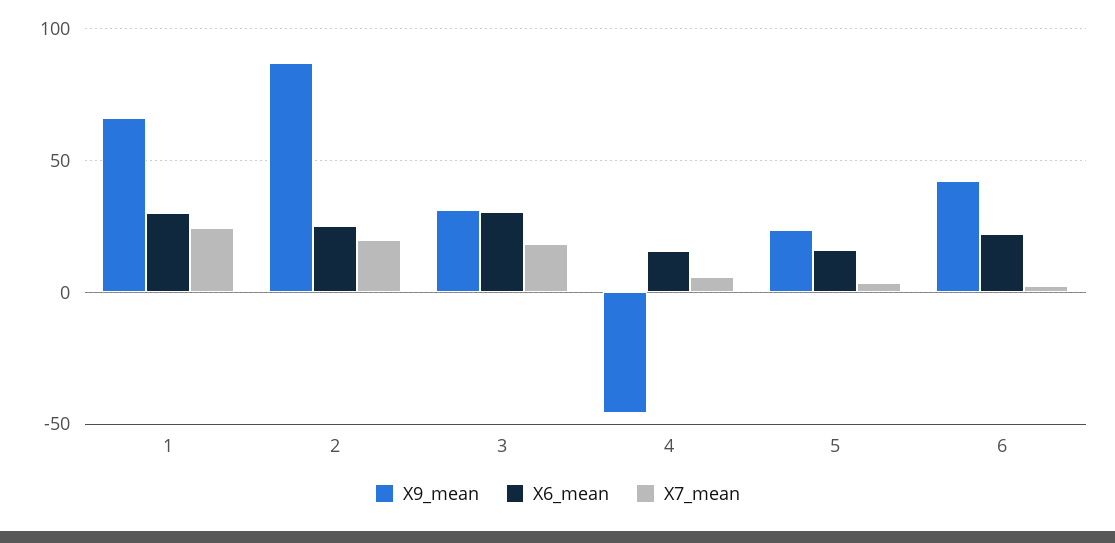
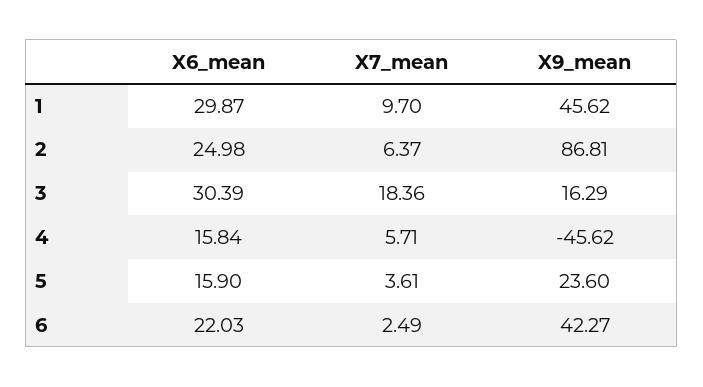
X9_mean, 1: 65 -> 45.62
X7_mean, 1: 25 -> 9.7
X7_mean, 2: 20 -> 6.37
X9_mean, 3: 30 -> 16.29

